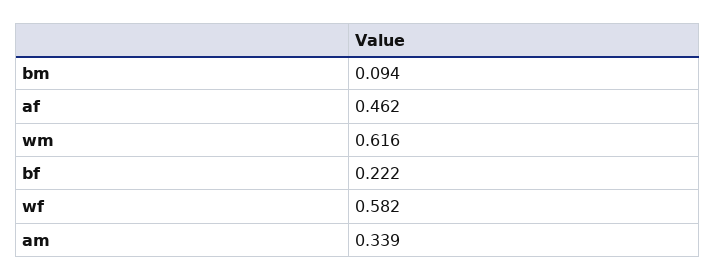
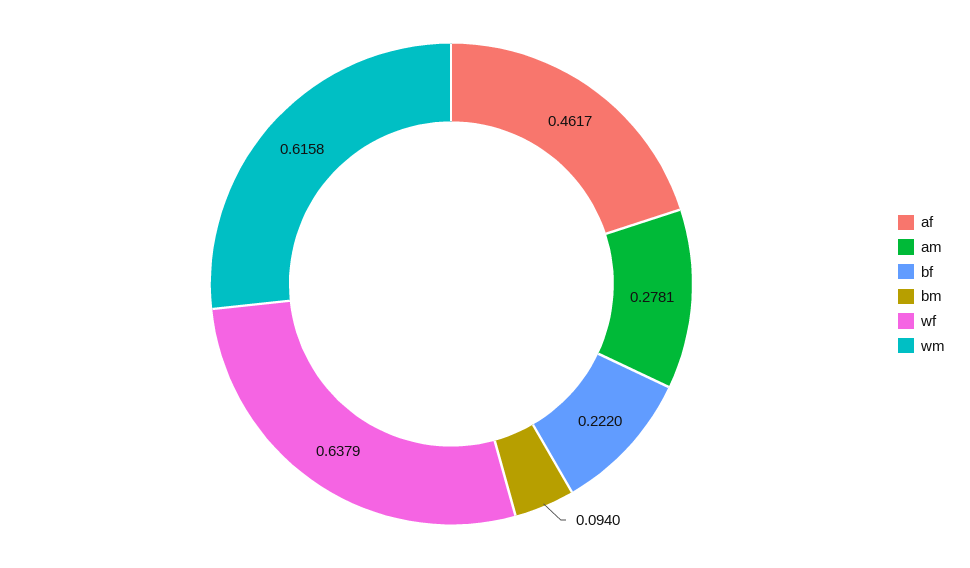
wf: 0.582 -> 0.6379
am: 0.339 -> 0.2781

